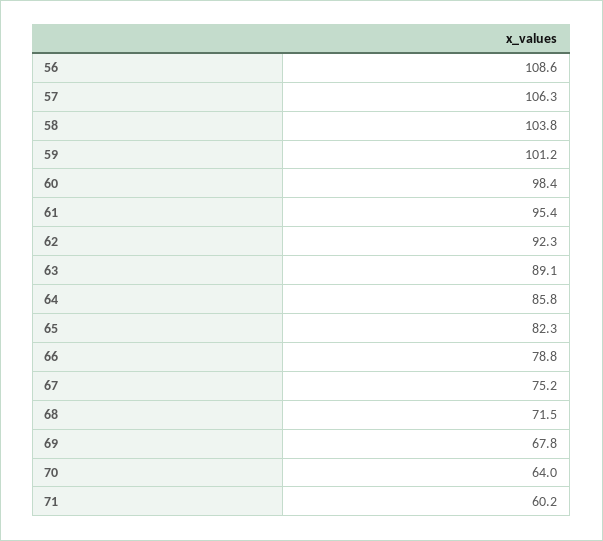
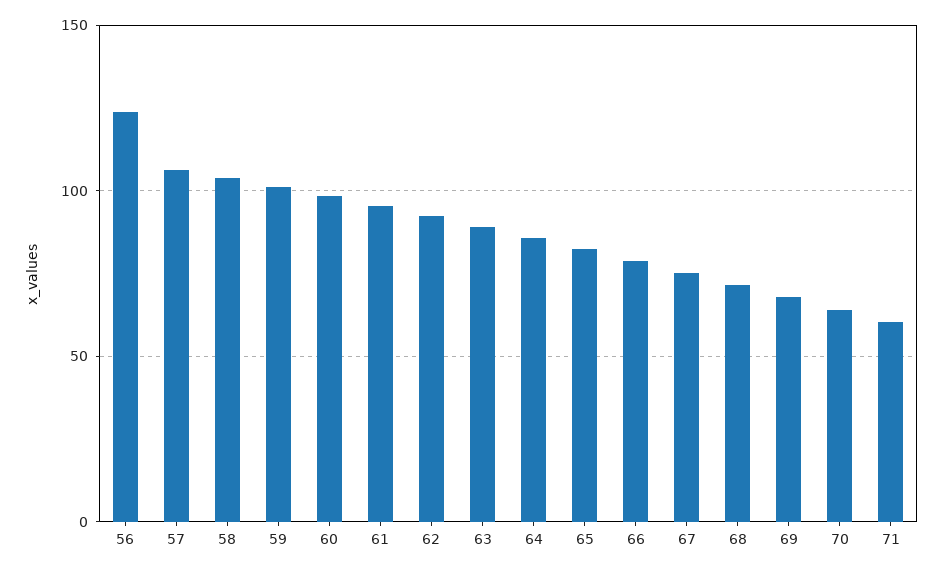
56: 108.6 -> 125

